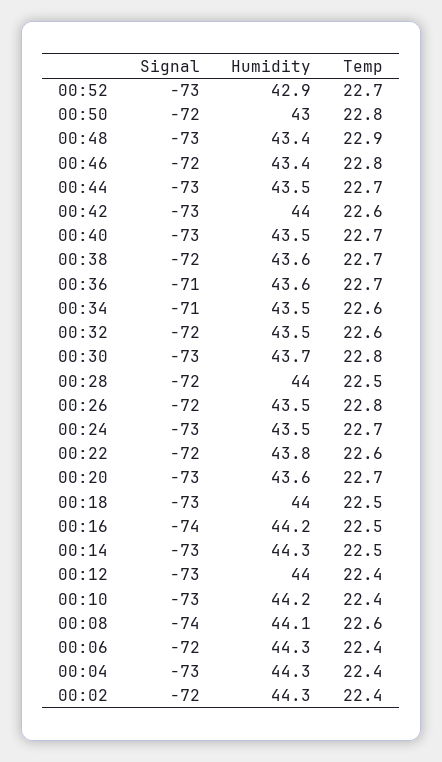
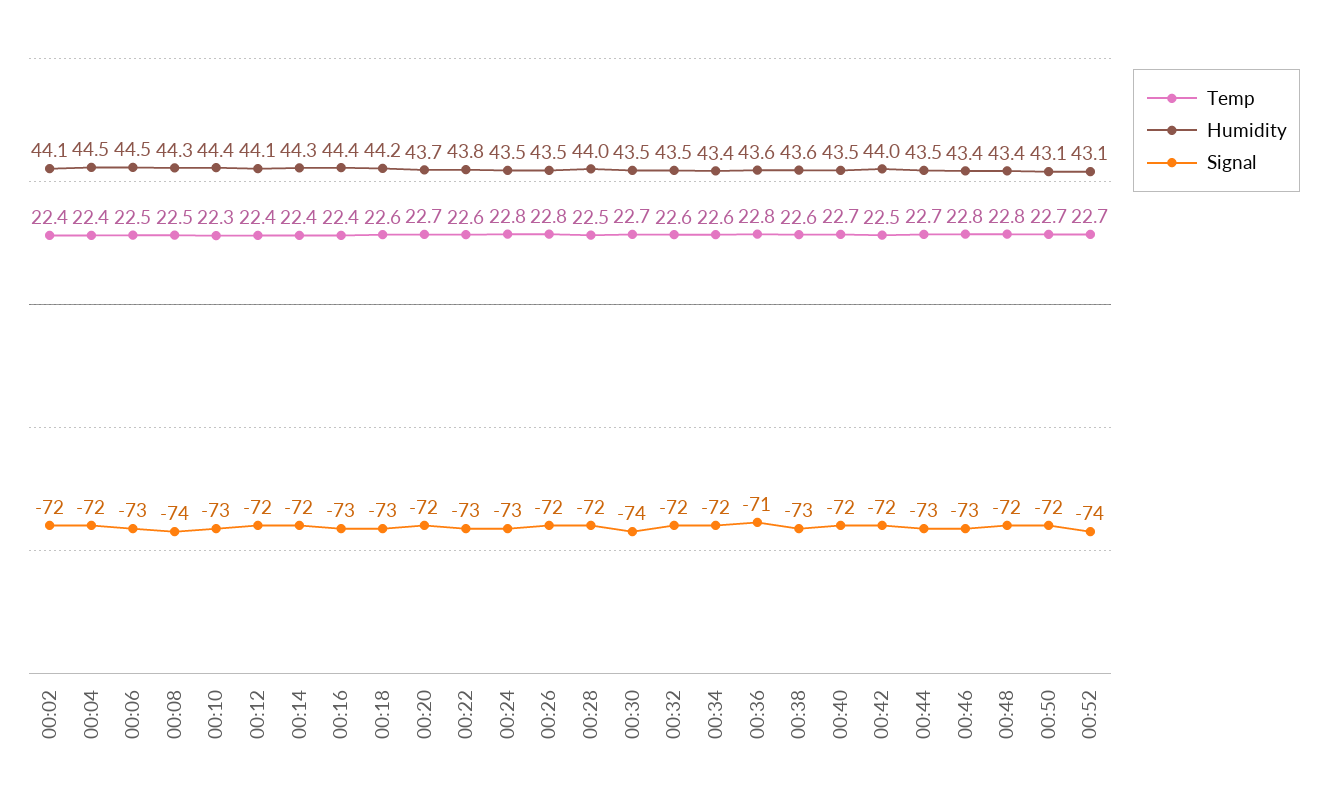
Signal, 00:52: -73 -> -74
Humidity, 00:52: 42.9 -> 43.1
Humidity, 00:50: 43 -> 43.1
Temp, 00:50: 22.8 -> 22.7
Signal, 00:48: -73 -> -72
Temp, 00:48: 22.9 -> 22.8
Signal, 00:46: -72 -> -73
Signal, 00:42: -73 -> -72
Temp, 00:42: 22.6 -> 22.5
Signal, 00:40: -73 -> -72
Signal, 00:38: -72 -> -73
Temp, 00:38: 22.7 -> 22.6
Temp, 00:36: 22.7 -> 22.8
Signal, 00:34: -71 -> -72
Humidity, 00:34: 43.5 -> 43.4
Signal, 00:30: -73 -> -74
Humidity, 00:30: 43.7 -> 43.5
Temp, 00:30: 22.8 -> 22.7
Temp, 00:24: 22.7 -> 22.8
Signal, 00:22: -72 -> -73
Signal, 00:20: -73 -> -72
Humidity, 00:20: 43.6 -> 43.7
Humidity, 00:18: 44 -> 44.2
Temp, 00:18: 22.5 -> 22.6
Signal, 00:16: -74 -> -73
Humidity, 00:16: 44.2 -> 44.4
Temp, 00:16: 22.5 -> 22.4
Signal, 00:14: -73 -> -72
Temp, 00:14: 22.5 -> 22.4
Signal, 00:12: -73 -> -72
Humidity, 00:12: 44 -> 44.1
Humidity, 00:10: 44.2 -> 44.4
Temp, 00:10: 22.4 -> 22.3
Humidity, 00:08: 44.1 -> 44.3
Temp, 00:08: 22.6 -> 22.5
Signal, 00:06: -72 -> -73
Humidity, 00:06: 44.3 -> 44.5
Temp, 00:06: 22.4 -> 22.5
Signal, 00:04: -73 -> -72
Humidity, 00:04: 44.3 -> 44.5
Humidity, 00:02: 44.3 -> 44.1

